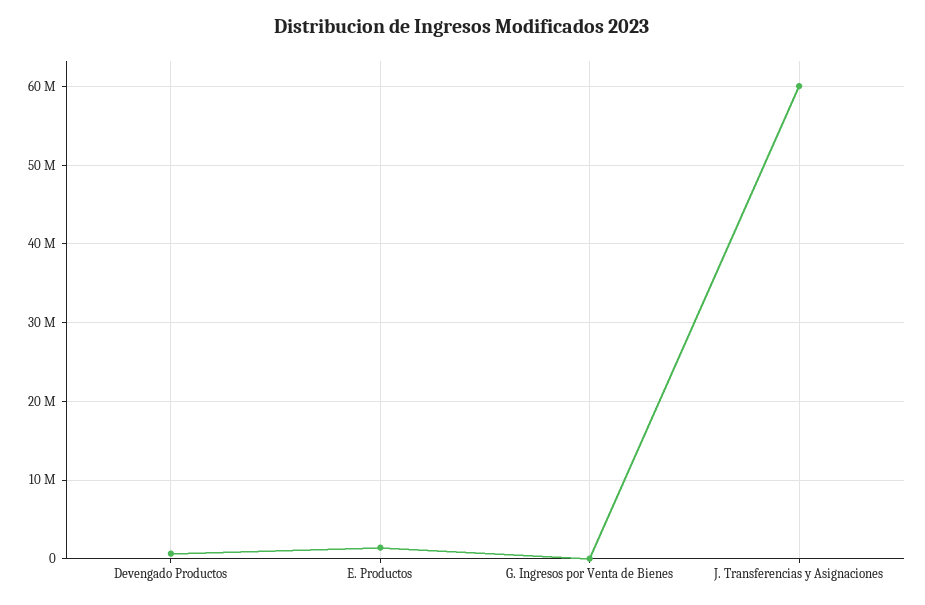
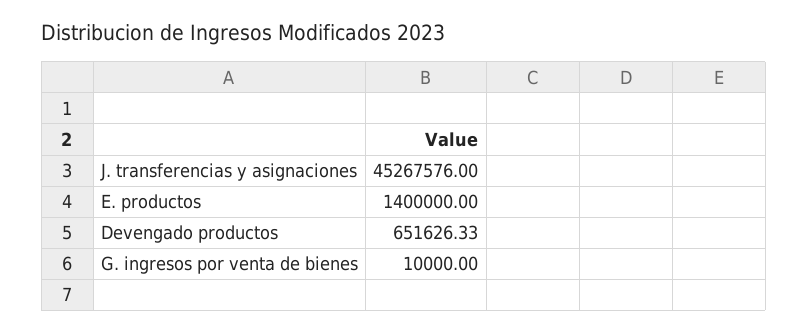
J. Transferencias y Asignaciones: 60000000 -> 45267576

